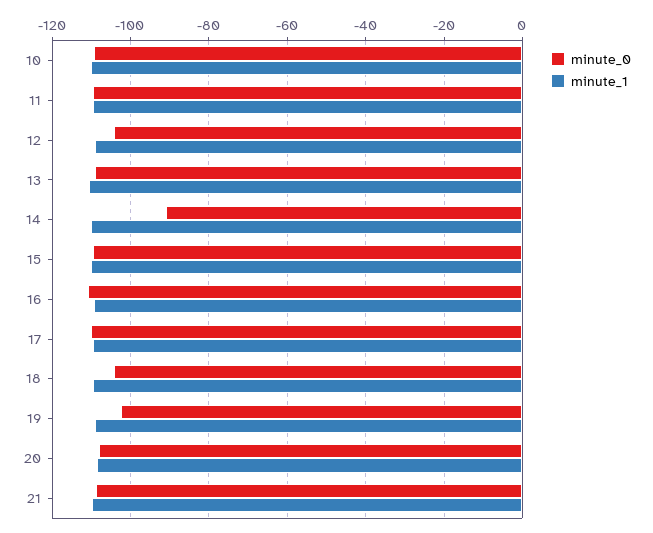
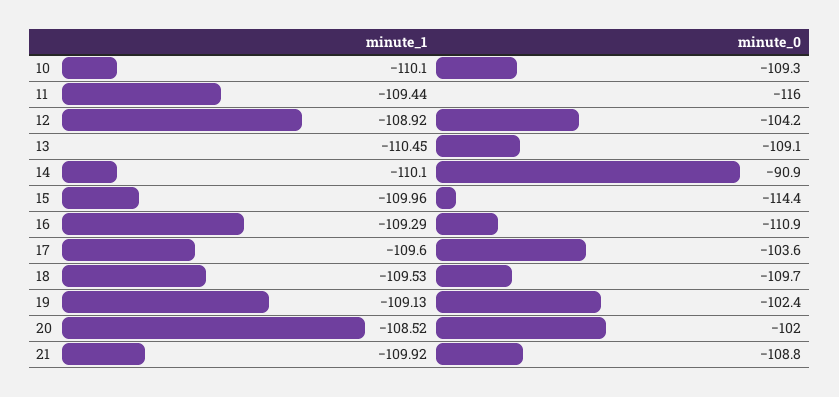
minute_0, 11: -110 -> -116
minute_0, 15: -110 -> -114.4
minute_0, 17: -110 -> -103.6
minute_0, 18: -104 -> -109.7
minute_0, 20: -108 -> -102

